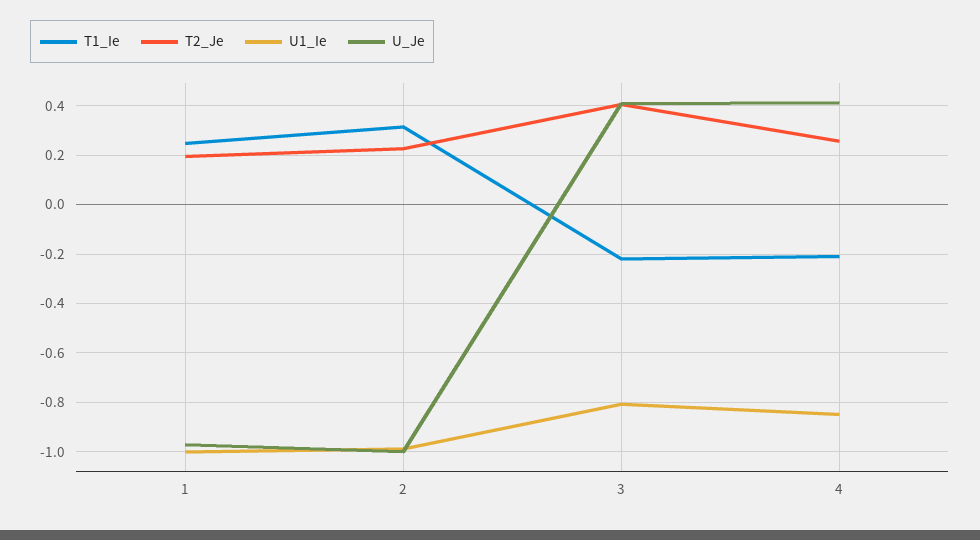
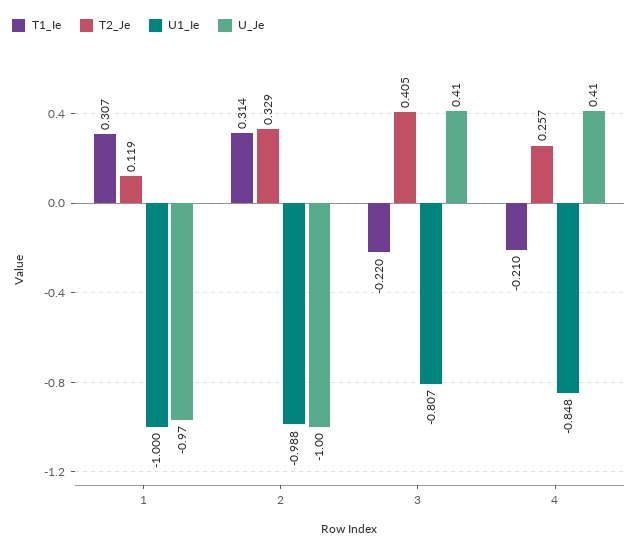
T1_Ie, 1: 0.25 -> 0.307
T2_Je, 1: 0.2 -> 0.119
T2_Je, 2: 0.225 -> 0.329

